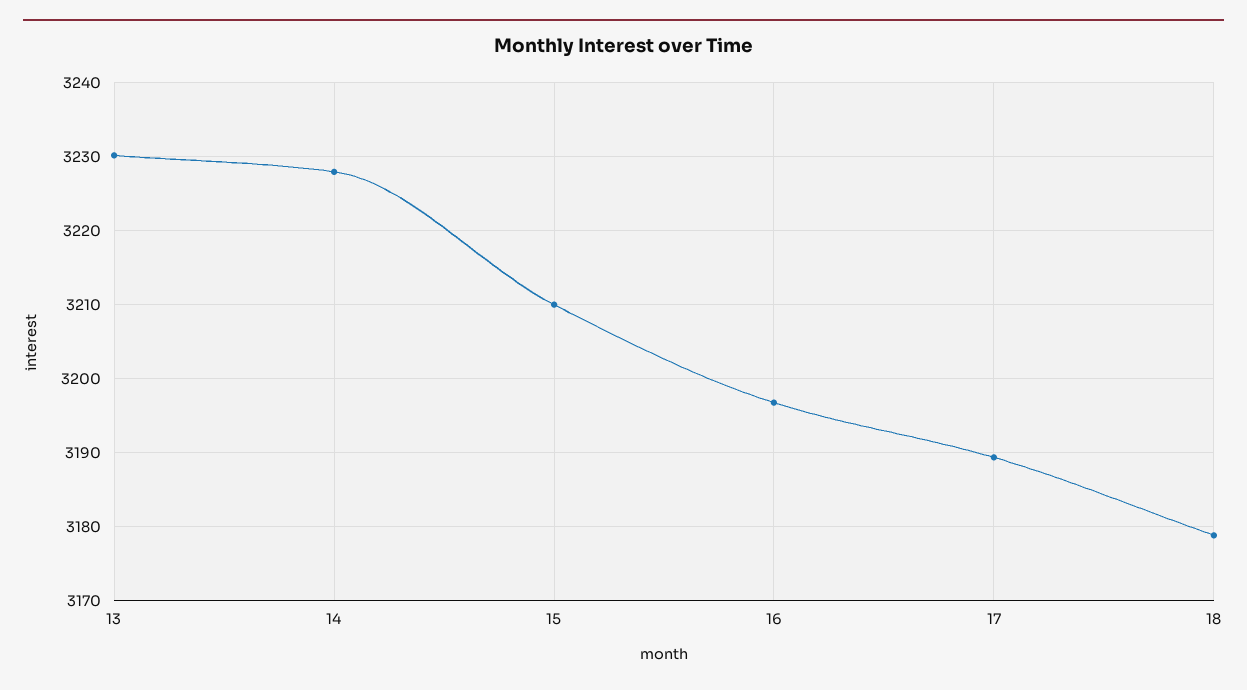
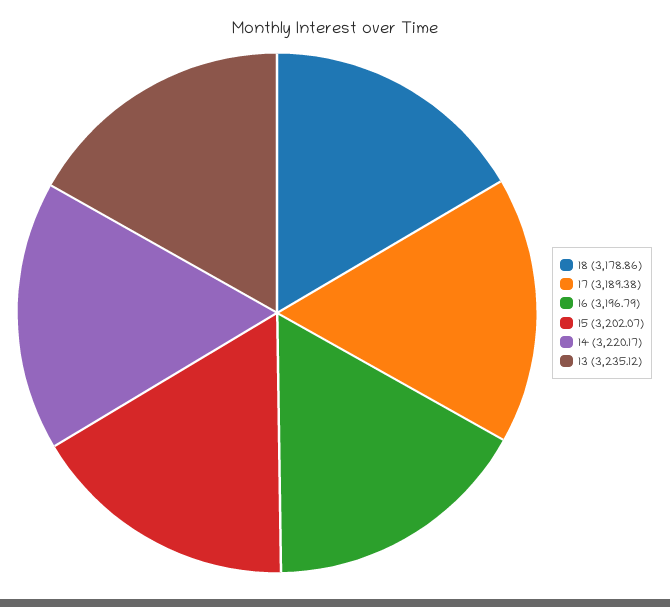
13: 3230 -> 3235.12
14: 3228 -> 3220.17
15: 3210 -> 3202.07

